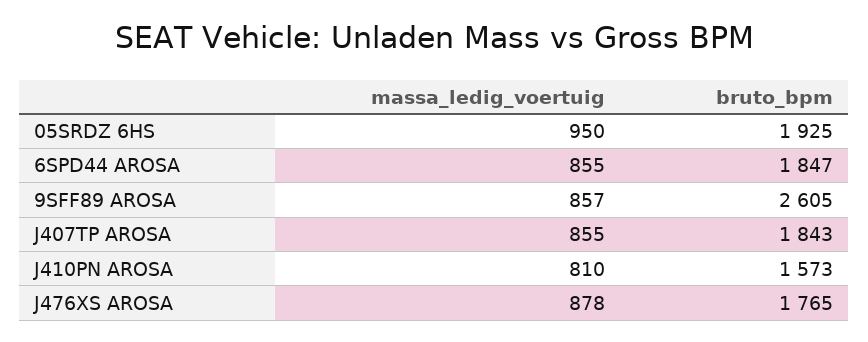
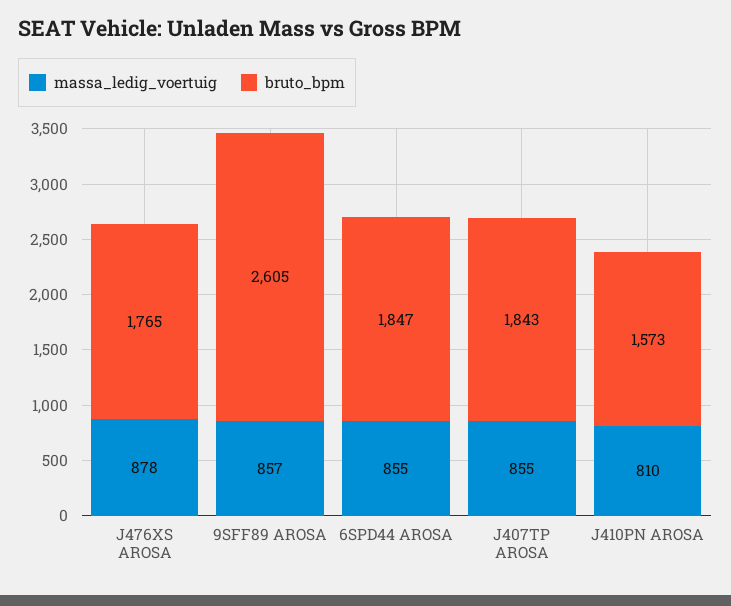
massa_ledig_voertuig, 05SRDZ 6HS: 950 -> none
bruto_bpm, 05SRDZ 6HS: 1925 -> none

